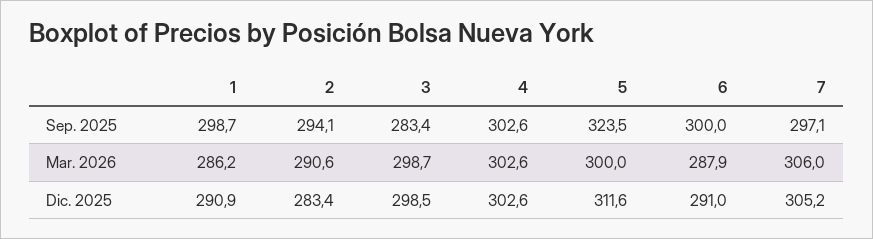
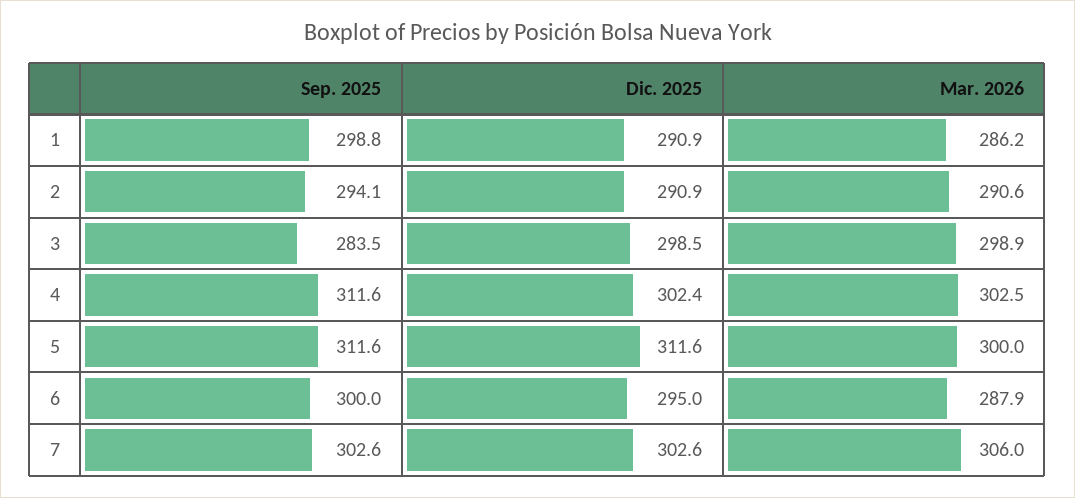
1, Sep. 2025: 298.7 -> 298.8
3, Sep. 2025: 283.4 -> 283.5
4, Sep. 2025: 302.6 -> 311.6
5, Sep. 2025: 323.5 -> 311.6
7, Sep. 2025: 297.1 -> 302.6
3, Mar. 2026: 298.7 -> 298.9
4, Mar. 2026: 302.6 -> 302.5
2, Dic. 2025: 283.4 -> 290.9
4, Dic. 2025: 302.6 -> 302.4
6, Dic. 2025: 291 -> 295
7, Dic. 2025: 305.2 -> 302.6

